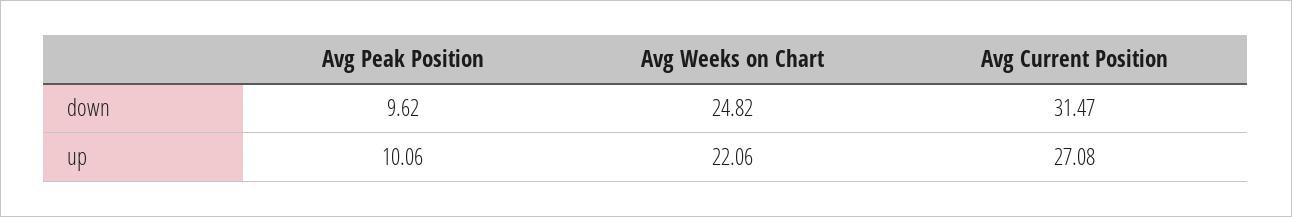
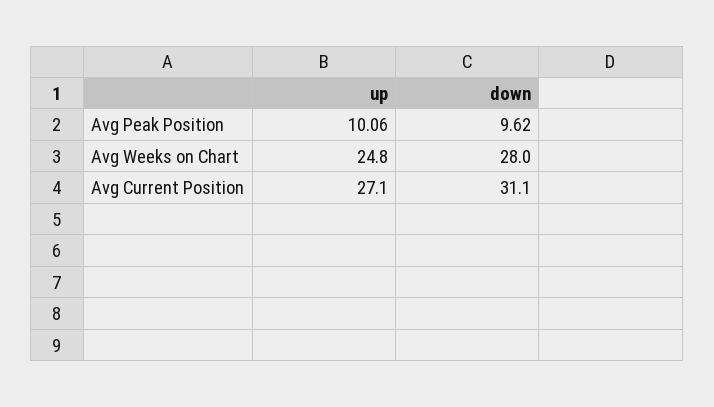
Avg Weeks on Chart, down: 24.82 -> 28
Avg Current Position, down: 31.47 -> 31.1
Avg Weeks on Chart, up: 22.06 -> 24.8

